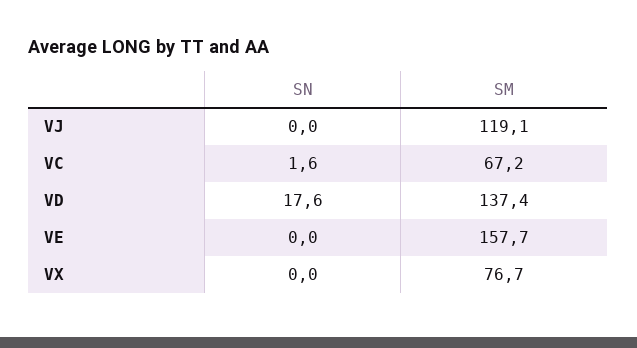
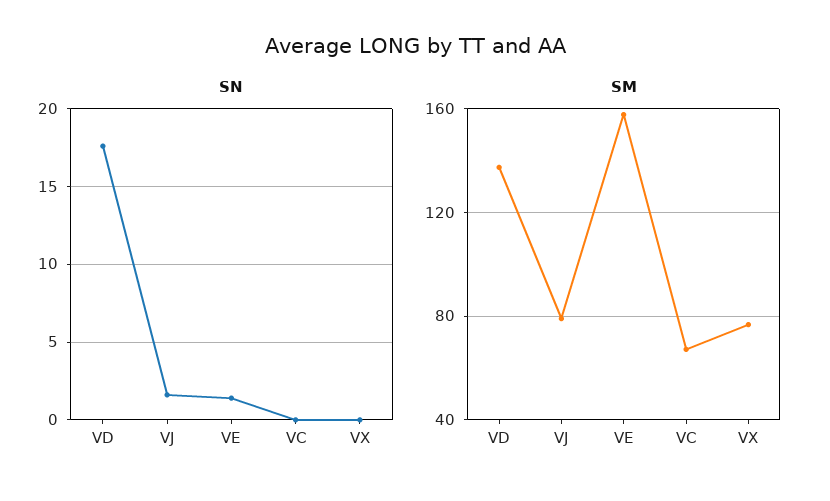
SN, VJ: 0 -> 1.5
SM, VJ: 119.1 -> 80
SN, VC: 1.6 -> 0
SN, VE: 0 -> 1.5

